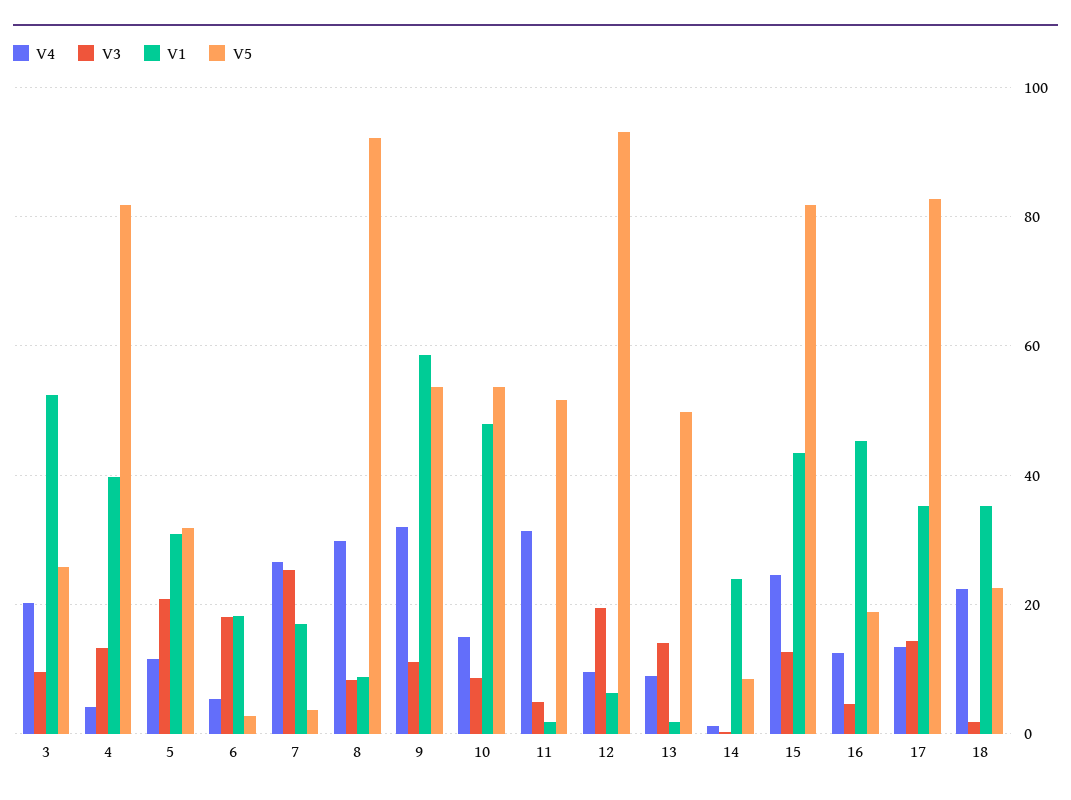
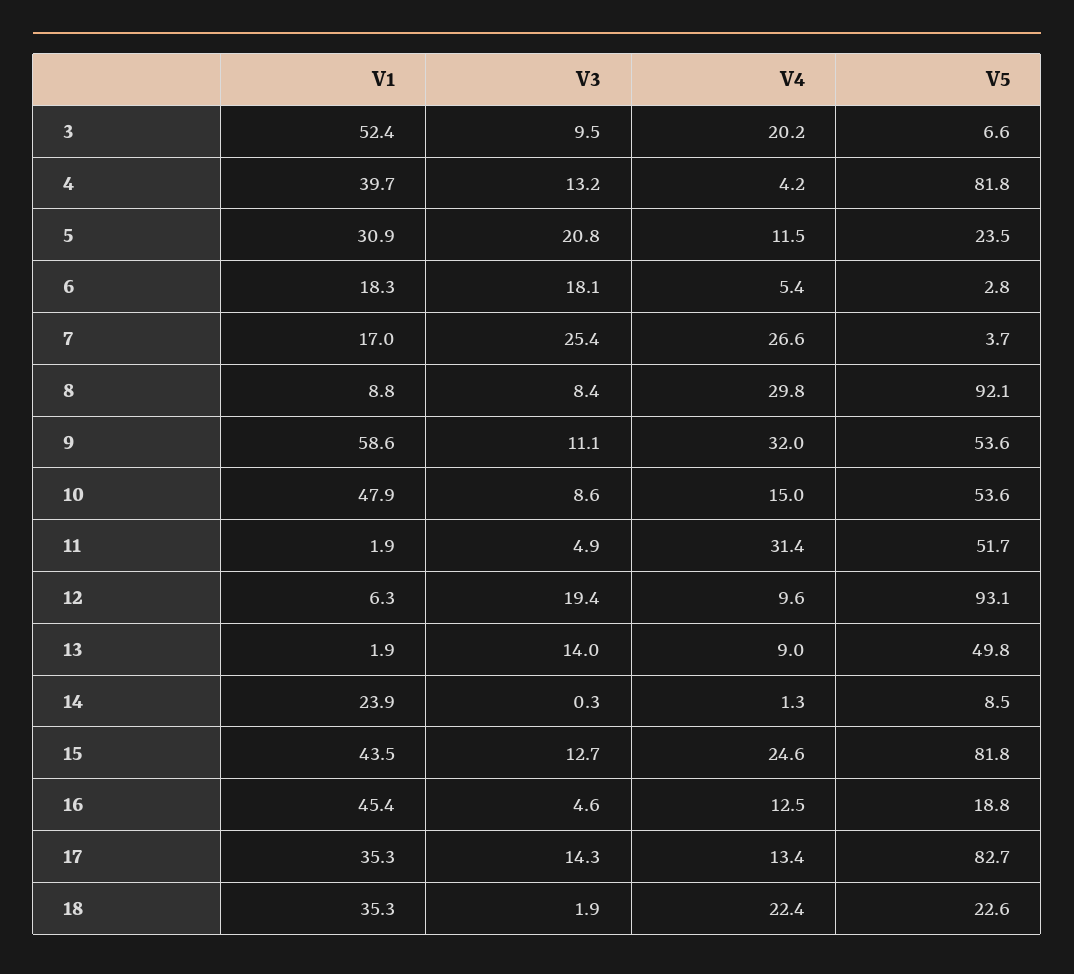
V5, 3: 26 -> 6.6
V5, 5: 32 -> 23.5

